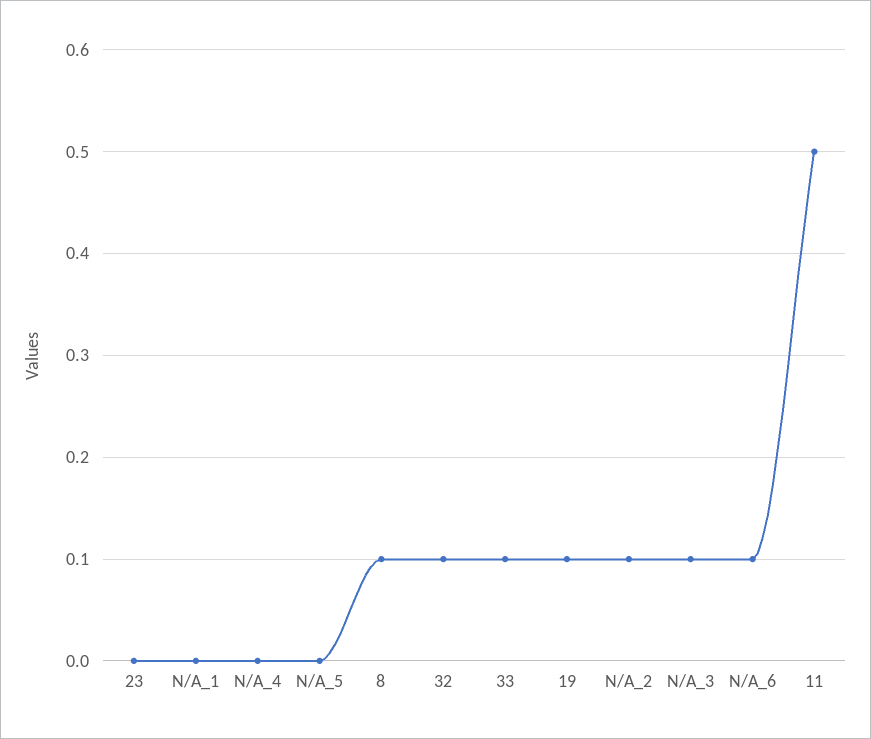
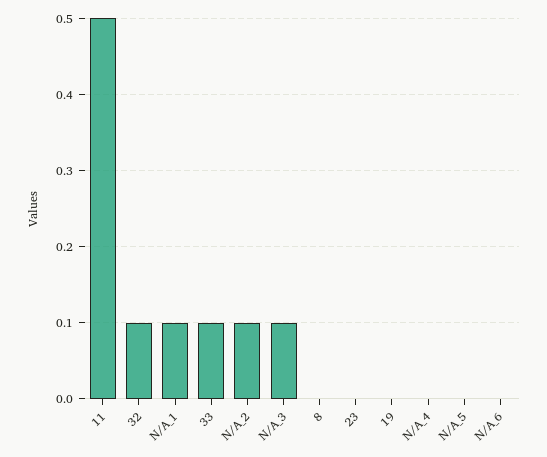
N/A_1: 0 -> 0.1
8: 0.1 -> 0
19: 0.1 -> 0
N/A_6: 0.1 -> 0

